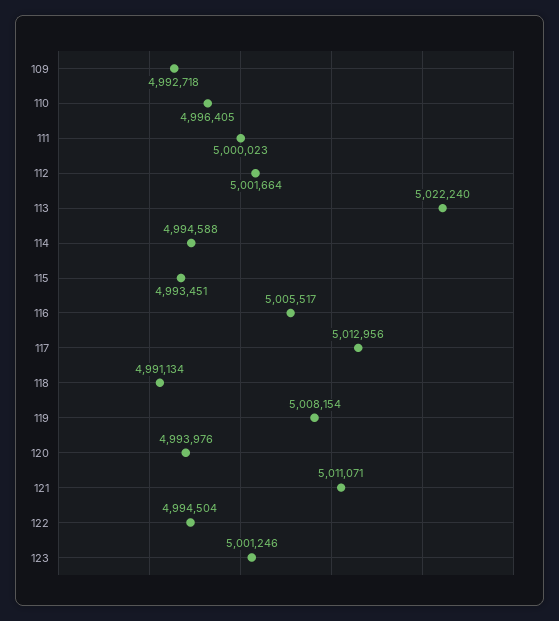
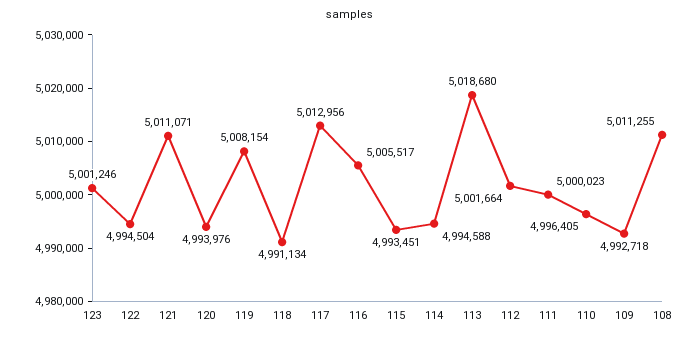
113: 5022240 -> 5018680
108: none -> 5011255

